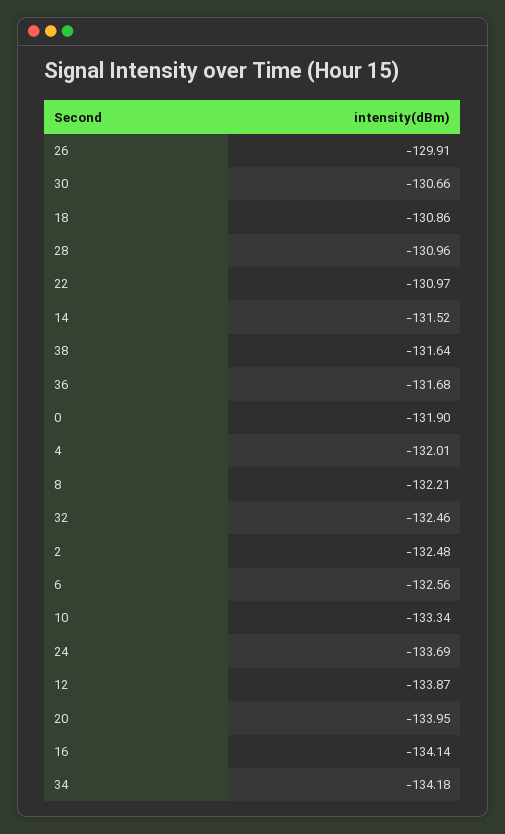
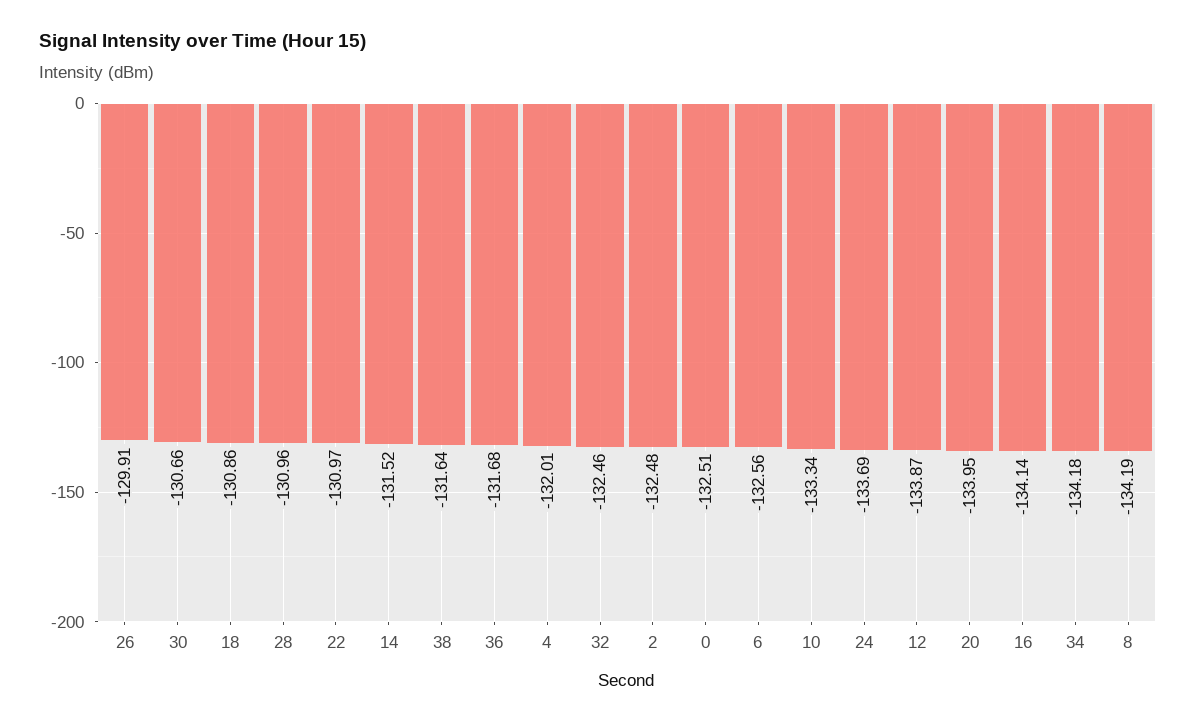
0: -131.9 -> -132.51
8: -132.21 -> -134.19

